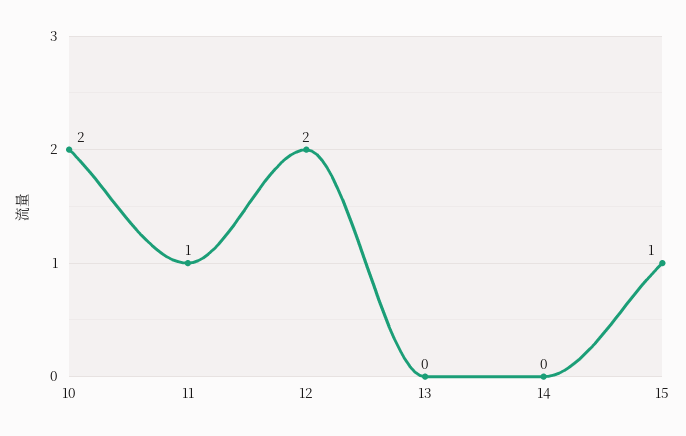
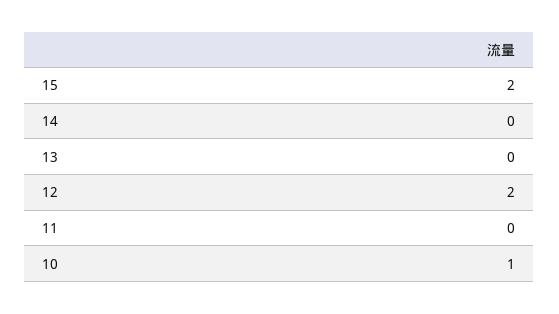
10: 2 -> 1
11: 1 -> 0
15: 1 -> 2

